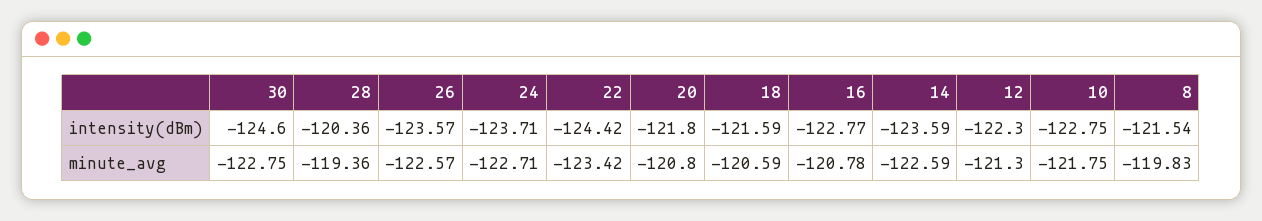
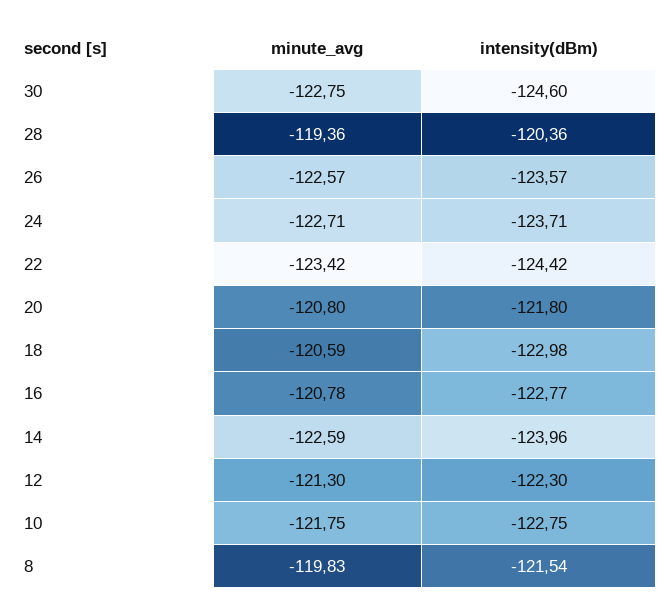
18, intensity(dBm): -121.59 -> -122.98
14, intensity(dBm): -123.59 -> -123.96

